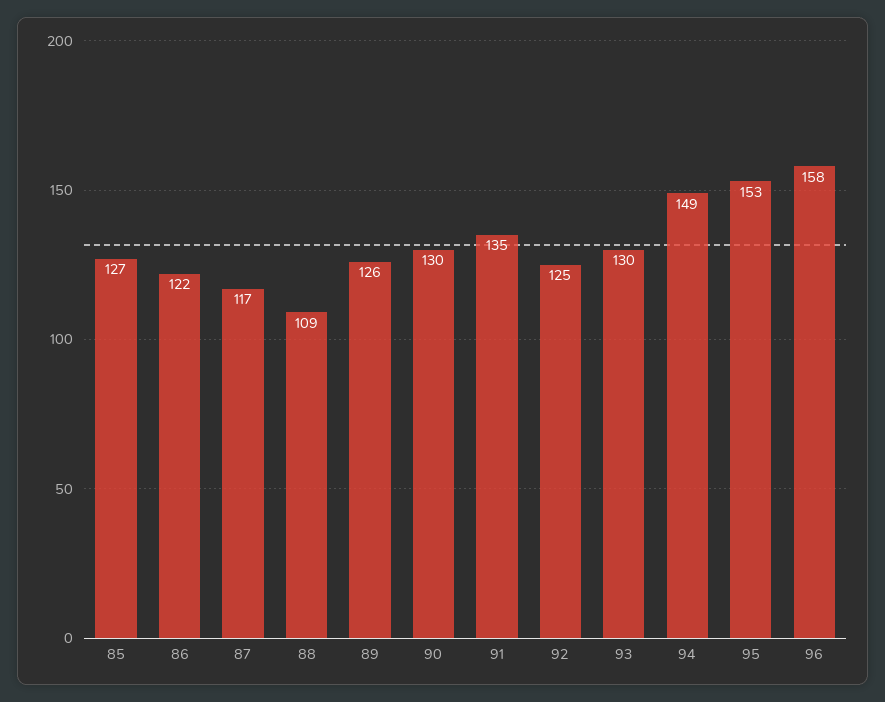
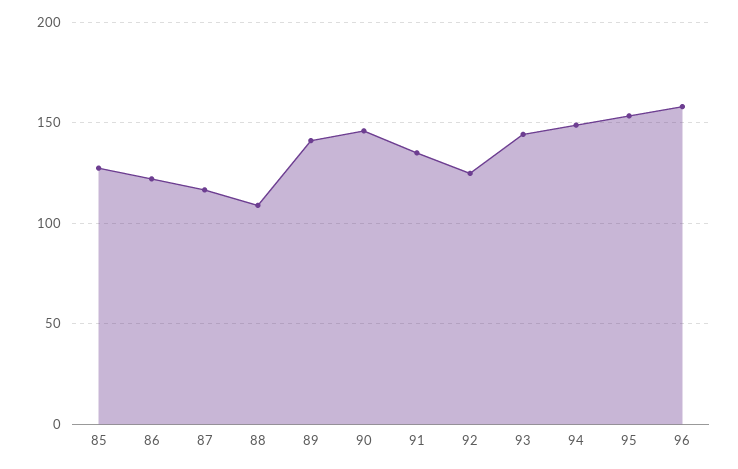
89: 126 -> 140
90: 130 -> 145
93: 130 -> 145

